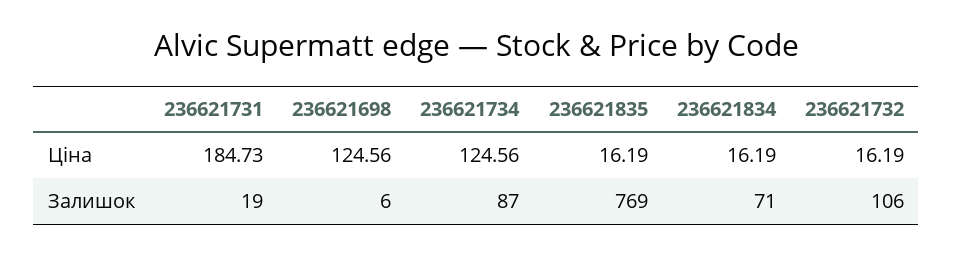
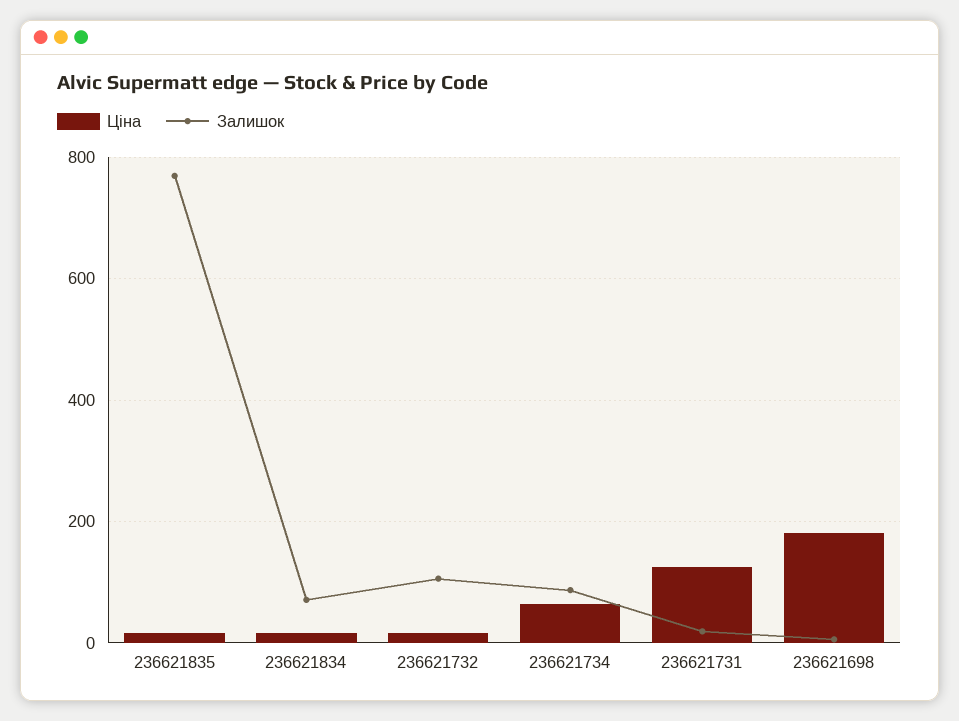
Ціна, 236621731: 184.73 -> 120
Ціна, 236621698: 124.56 -> 180
Ціна, 236621734: 124.56 -> 60

